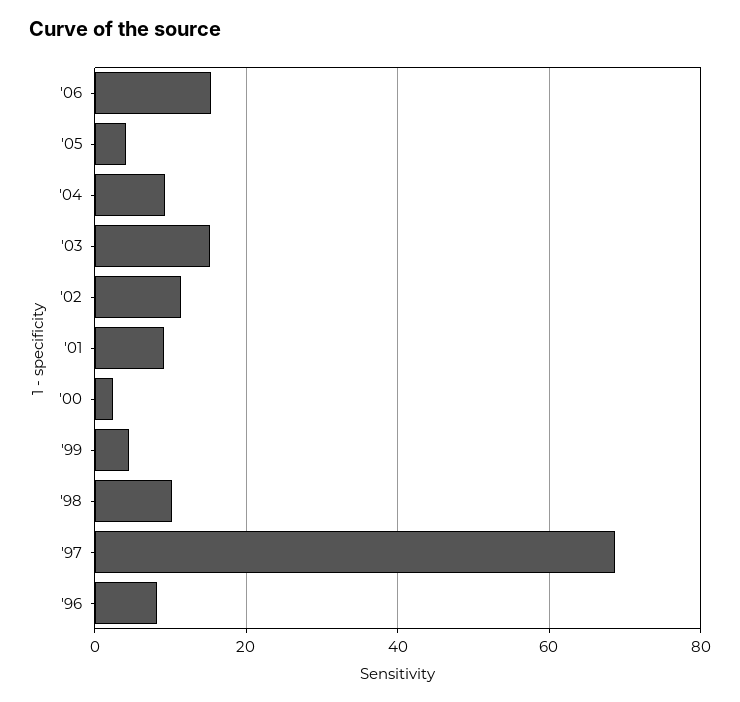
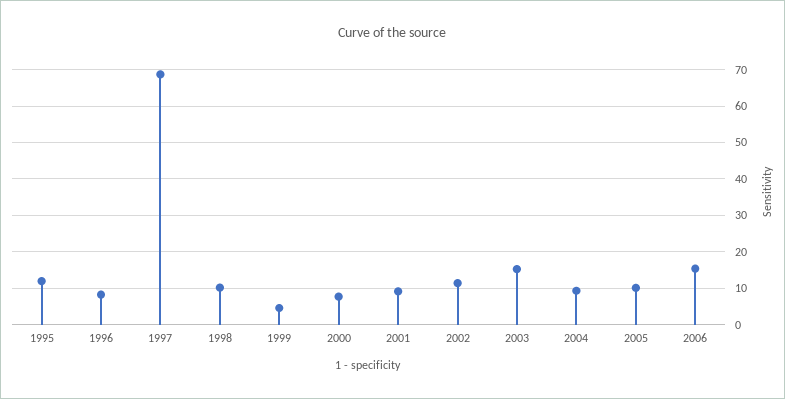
'05: 4 -> 10
'00: 2 -> 8
1995: none -> 12

